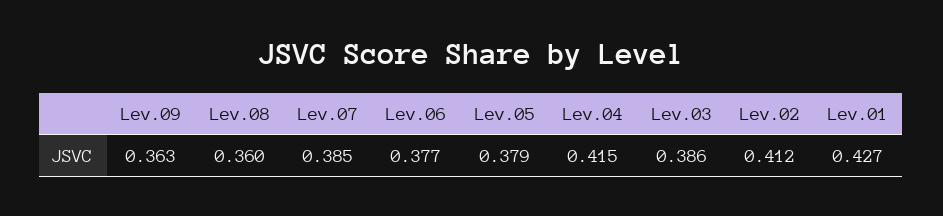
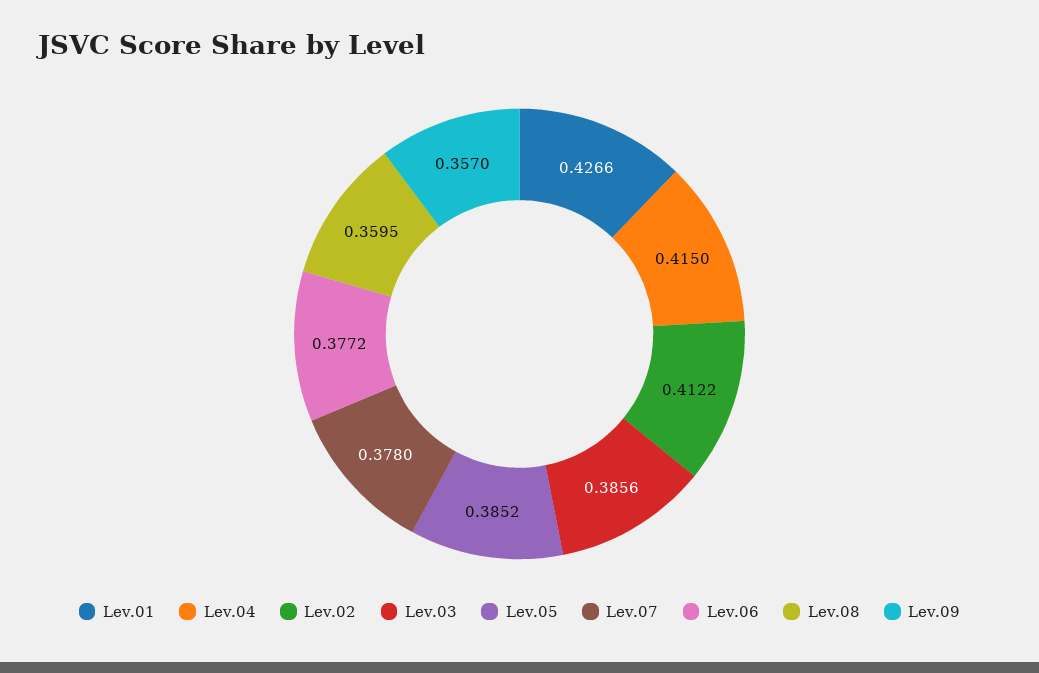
Lev.09: 0.363 -> 0.357
Lev.07: 0.385 -> 0.378
Lev.05: 0.379 -> 0.3852

